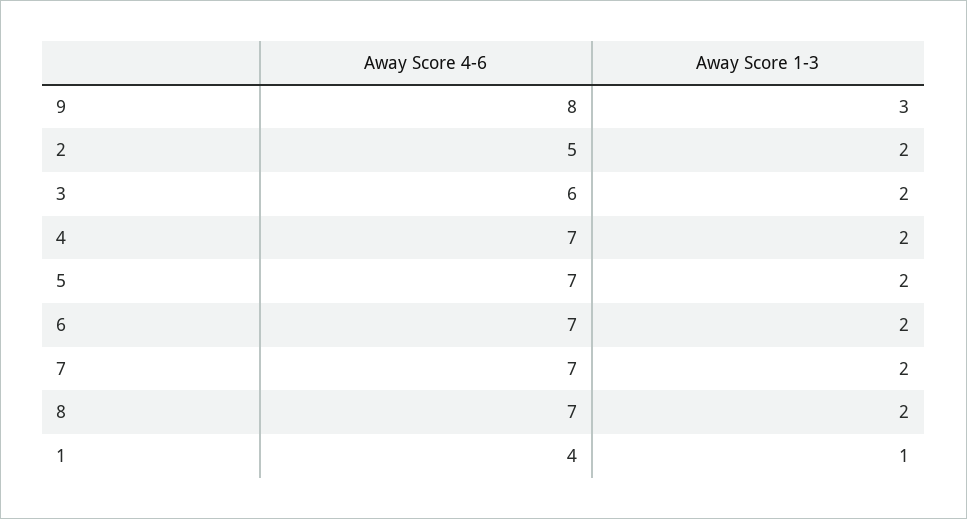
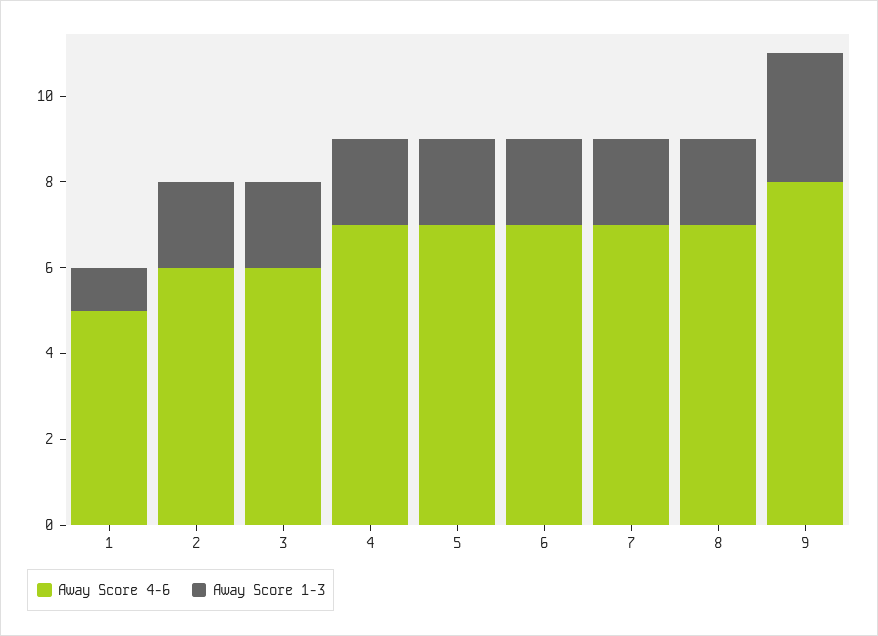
Away Score 4-6, 2: 5 -> 6
Away Score 4-6, 1: 4 -> 5

